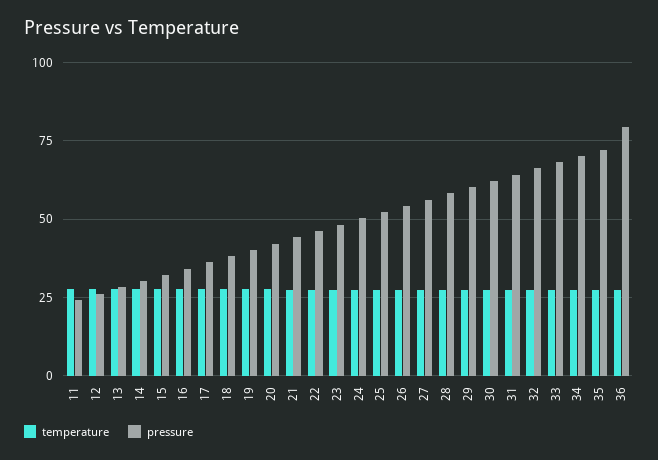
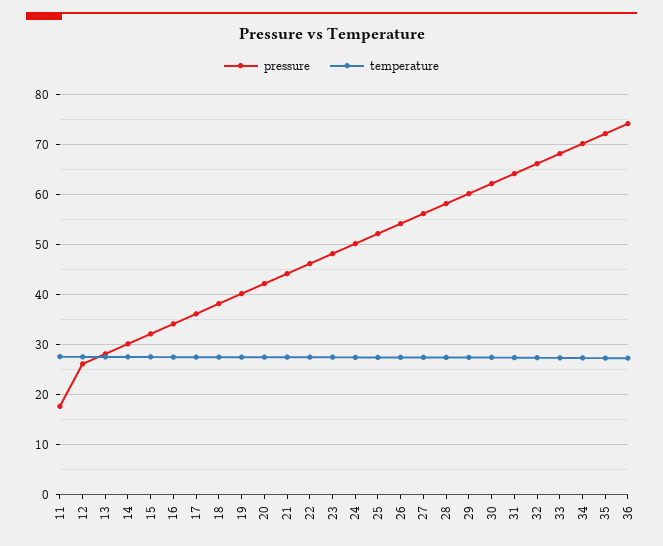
pressure, 11: 25 -> 18
pressure, 36: 80 -> 74

